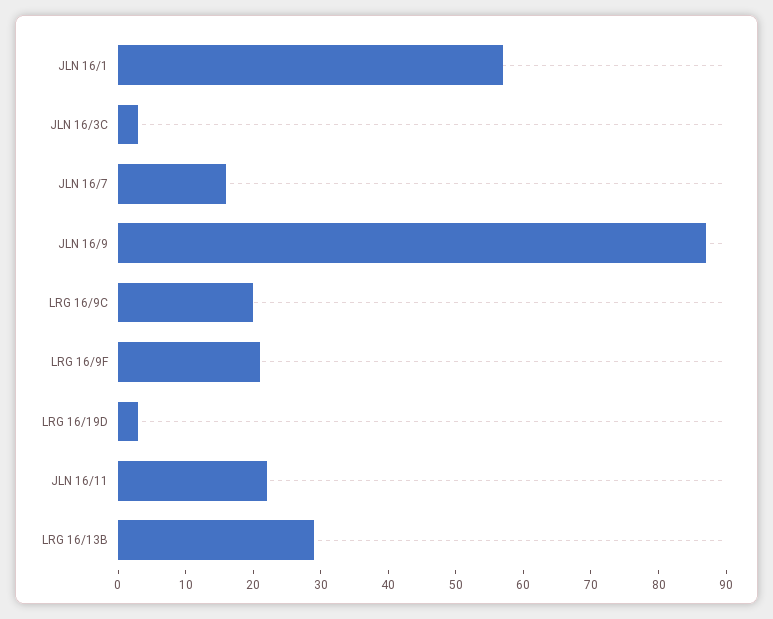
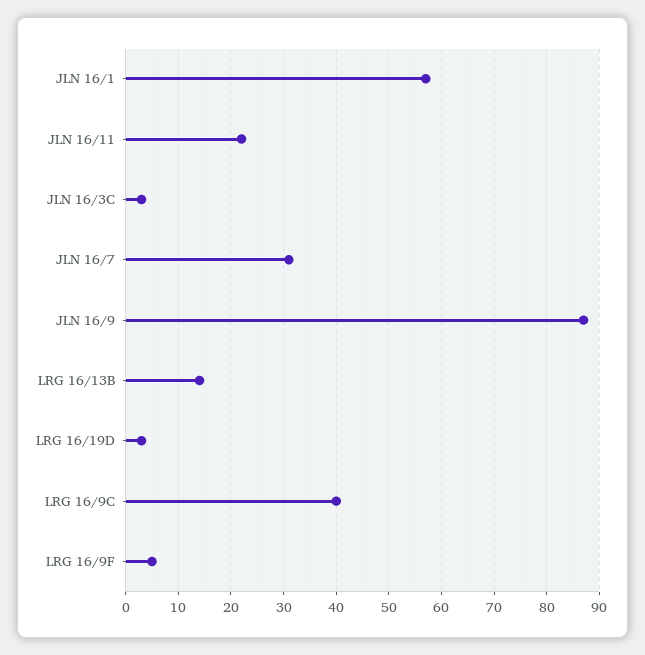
JLN 16/7: 15 -> 30
LRG 16/9C: 20 -> 40
LRG 16/9F: 20 -> 5
LRG 16/13B: 30 -> 15

